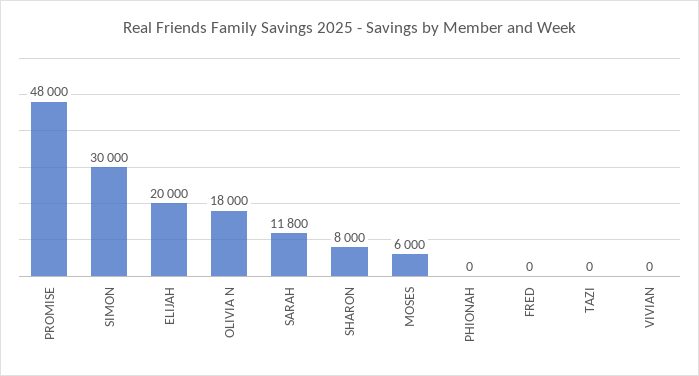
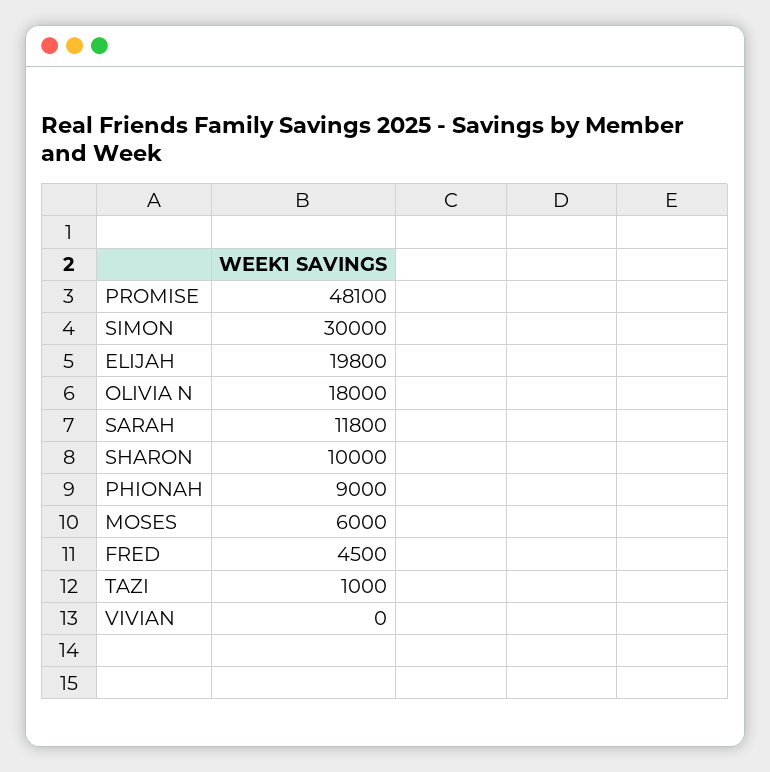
PROMISE: 48000 -> 48100
ELIJAH: 20000 -> 19800
SHARON: 8000 -> 10000
PHIONAH: 0 -> 9000
FRED: 0 -> 4500
TAZI: 0 -> 1000

